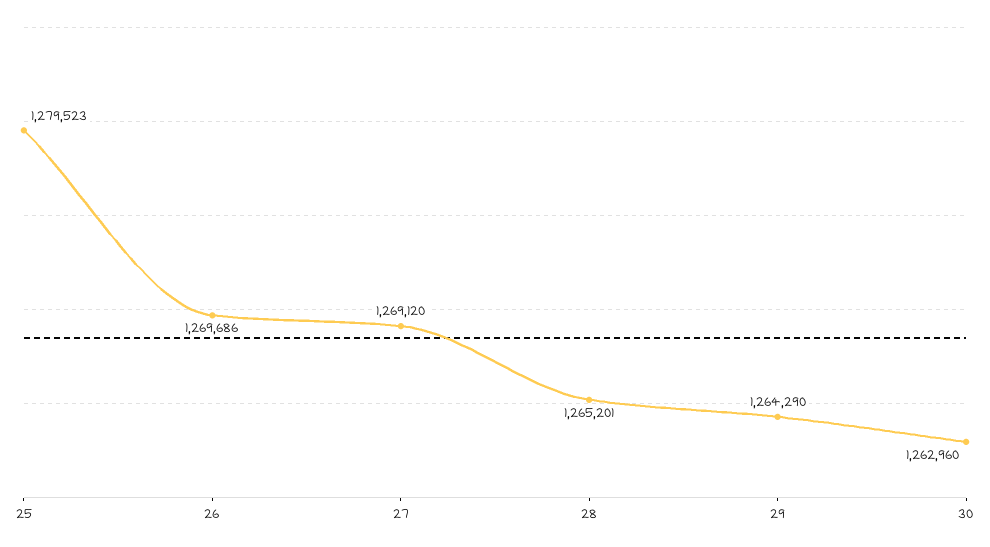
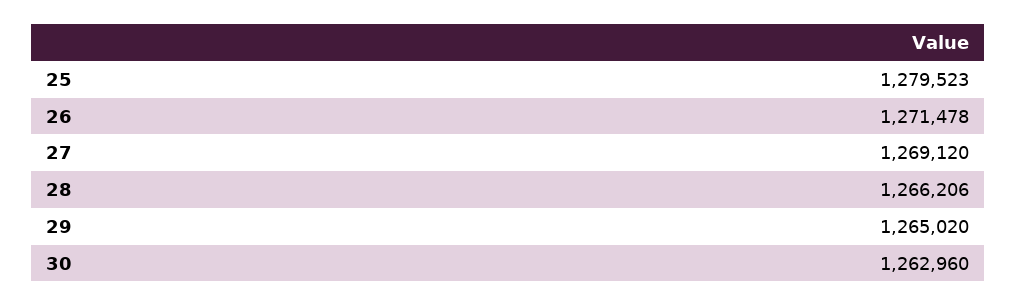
26: 1269686 -> 1271478
28: 1265201 -> 1266206
29: 1264290 -> 1265020

